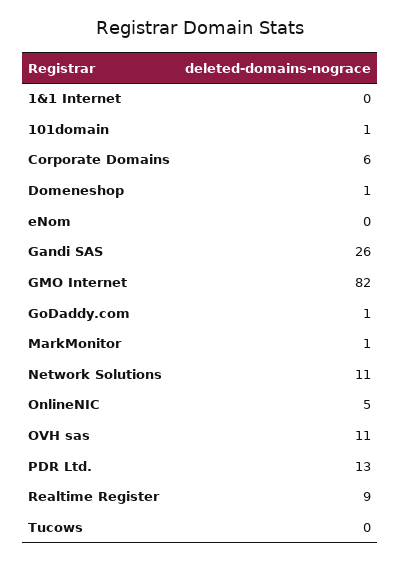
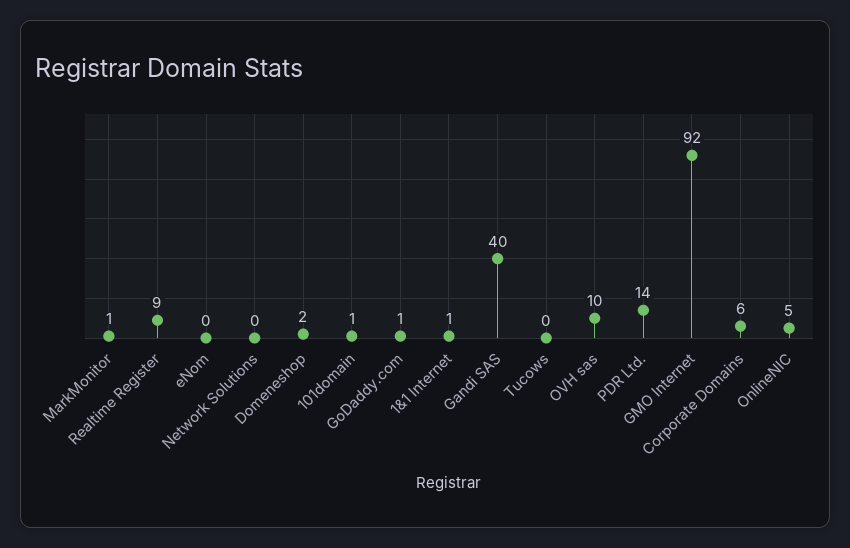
1&1 Internet: 0 -> 1
Domeneshop: 1 -> 2
Gandi SAS: 26 -> 40
GMO Internet: 82 -> 92
Network Solutions: 11 -> 0
OVH sas: 11 -> 10
PDR Ltd.: 13 -> 14

